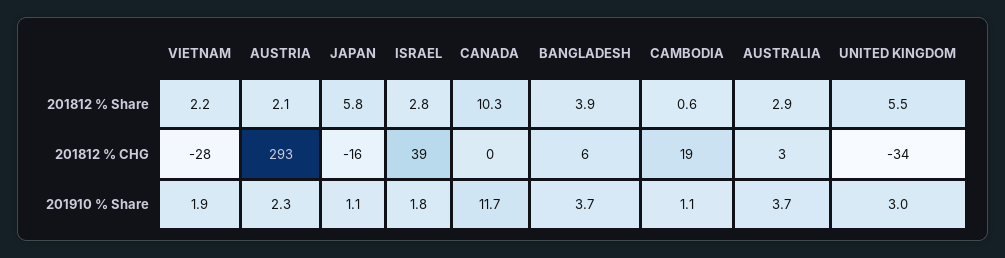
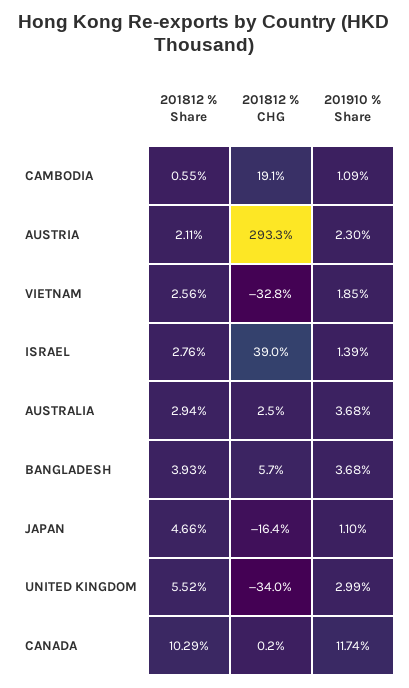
VIETNAM, 201812 % Share: 2.2 -> 2.56
JAPAN, 201812 % Share: 5.8 -> 4.66
VIETNAM, 201812 % CHG: -28 -> -32.8
ISRAEL, 201910 % Share: 1.8 -> 1.39

